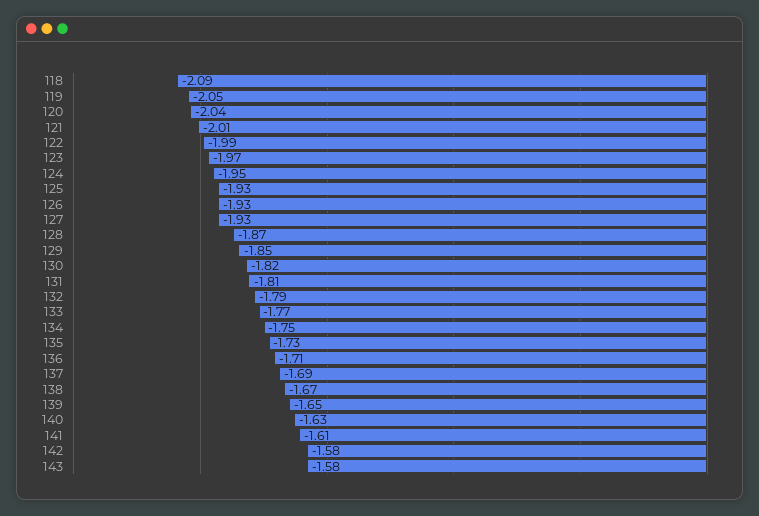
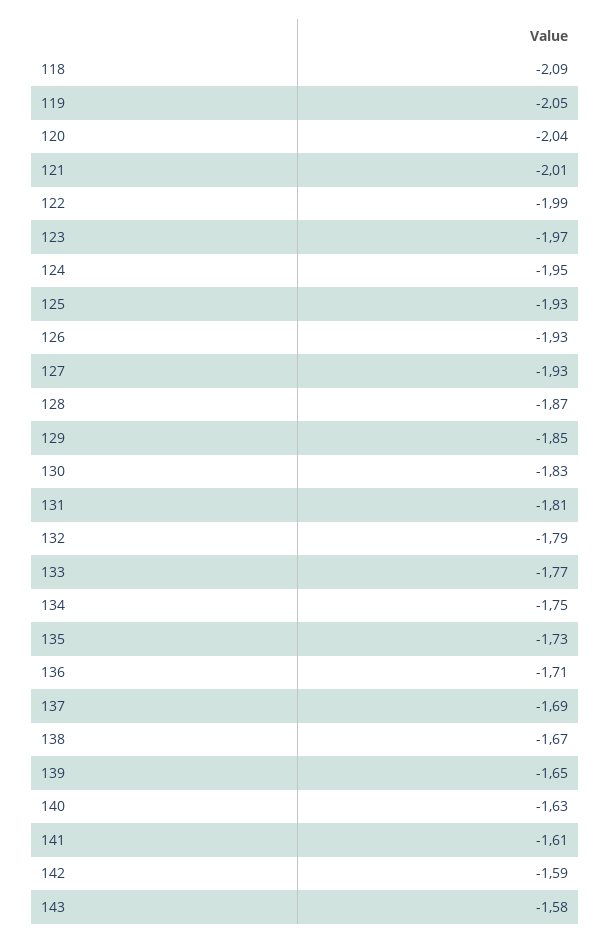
130: -1.82 -> -1.83
142: -1.58 -> -1.59

